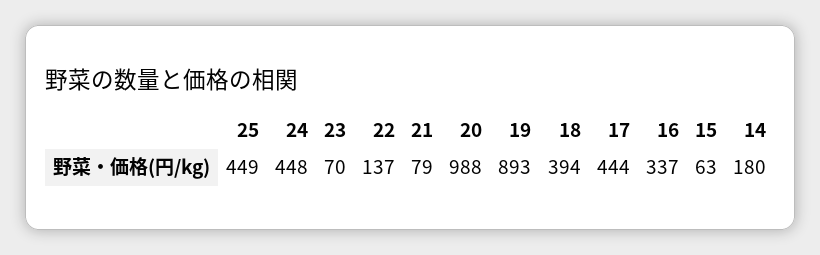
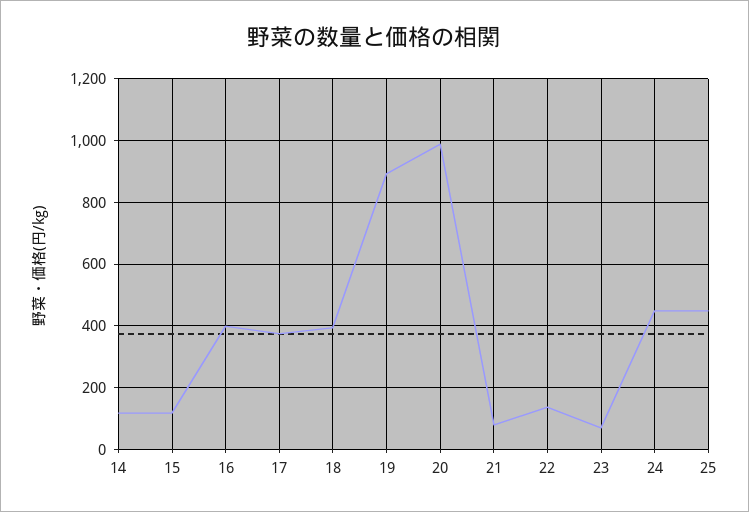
17: 444 -> 380
16: 337 -> 400
15: 63 -> 120
14: 180 -> 120

